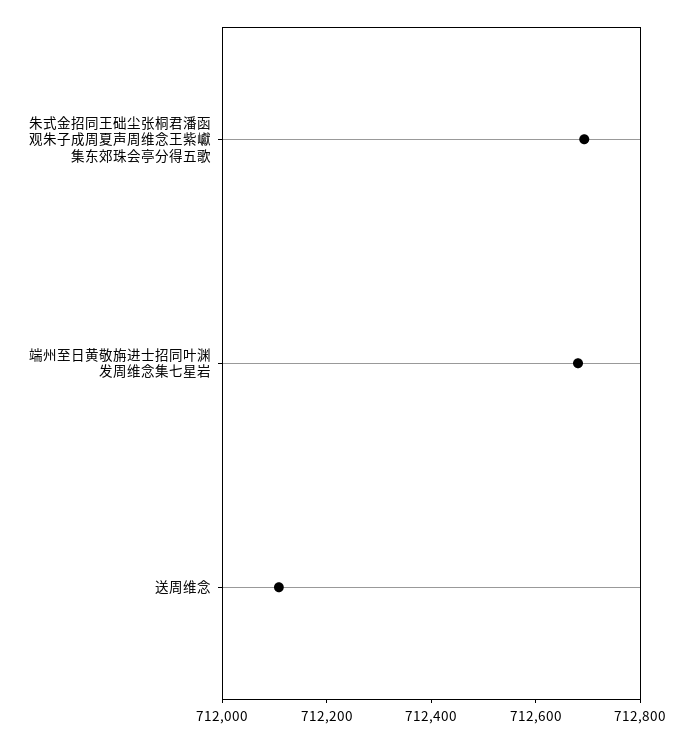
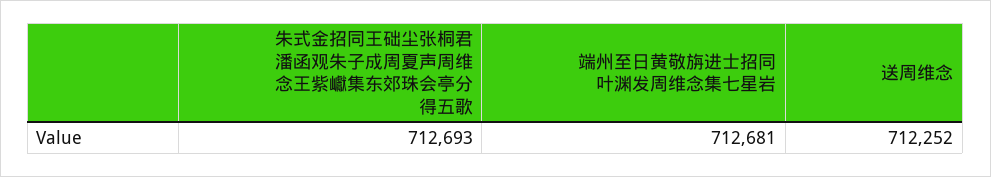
送周维念: 712100 -> 712252

